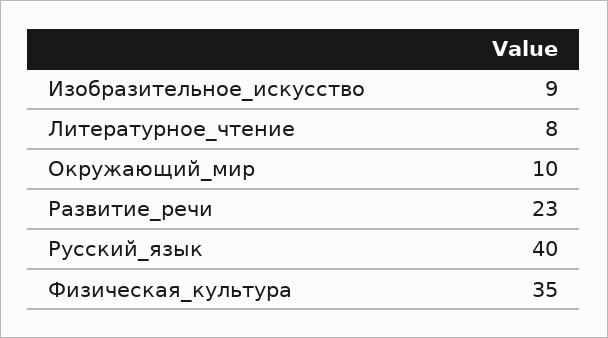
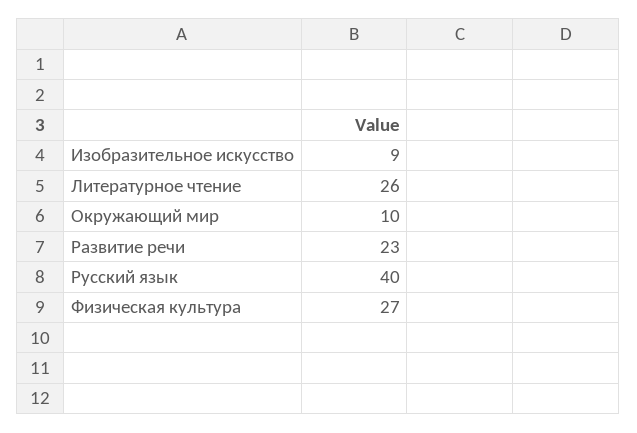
Литературное_чтение: 8 -> 26
Физическая_культура: 35 -> 27

